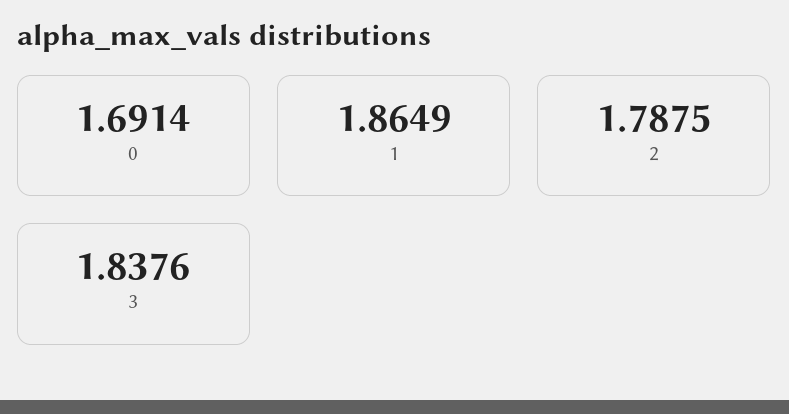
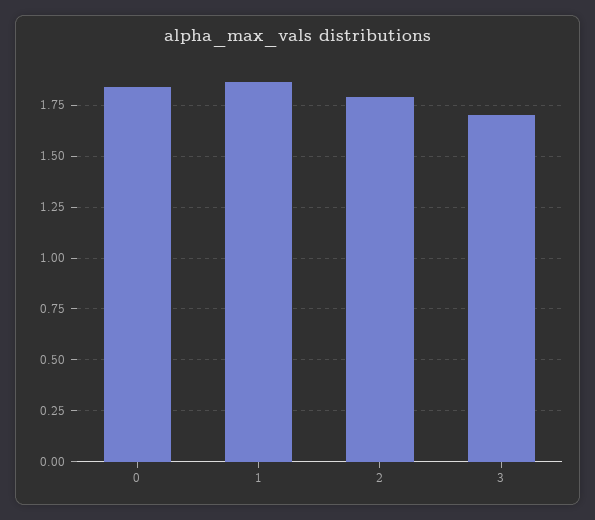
0: 1.6914 -> 1.85
3: 1.8376 -> 1.7

